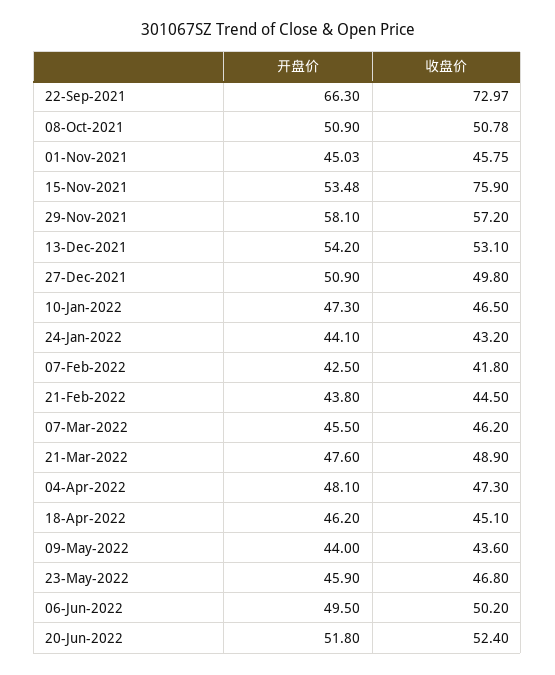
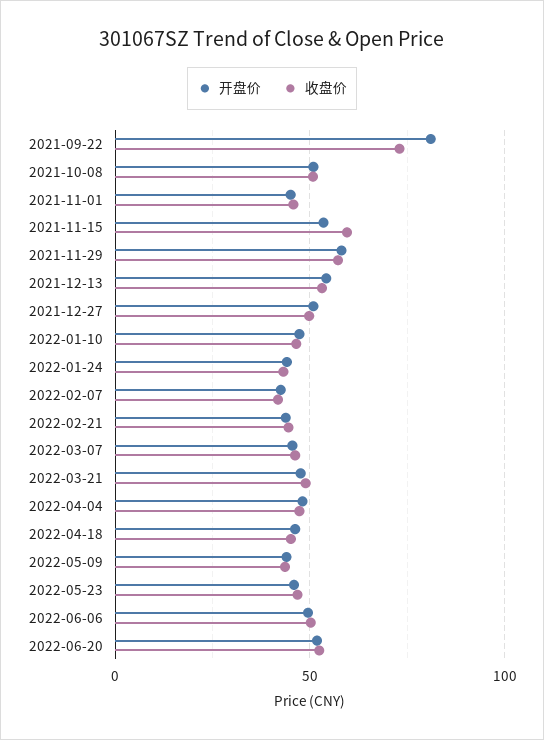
开盘价, 22-Sep-2021: 66.3 -> 80
收盘价, 15-Nov-2021: 75.9 -> 60

